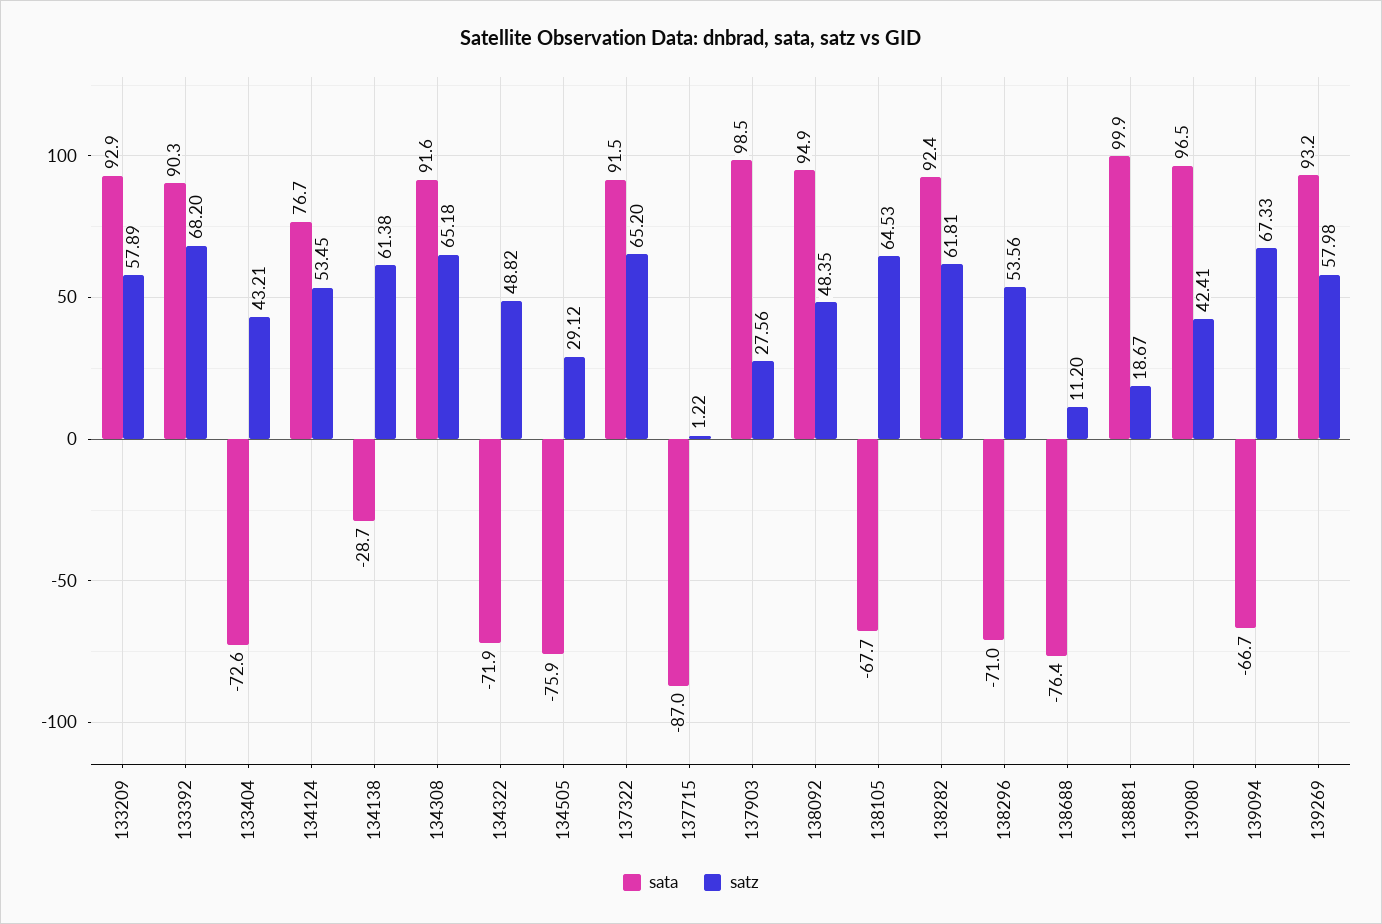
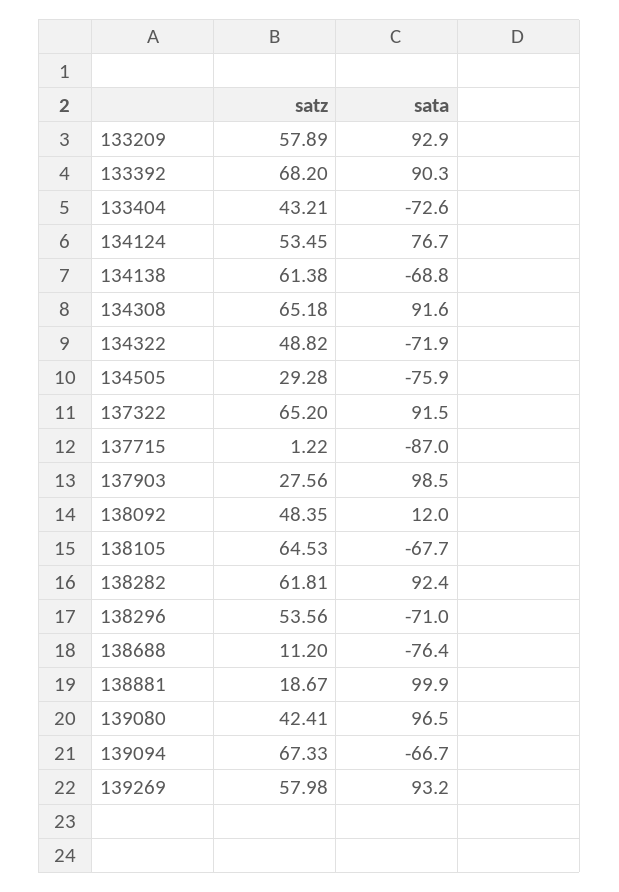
sata, 134138: -28.7 -> -68.8
satz, 134505: 29.12 -> 29.28
sata, 138092: 94.9 -> 12

